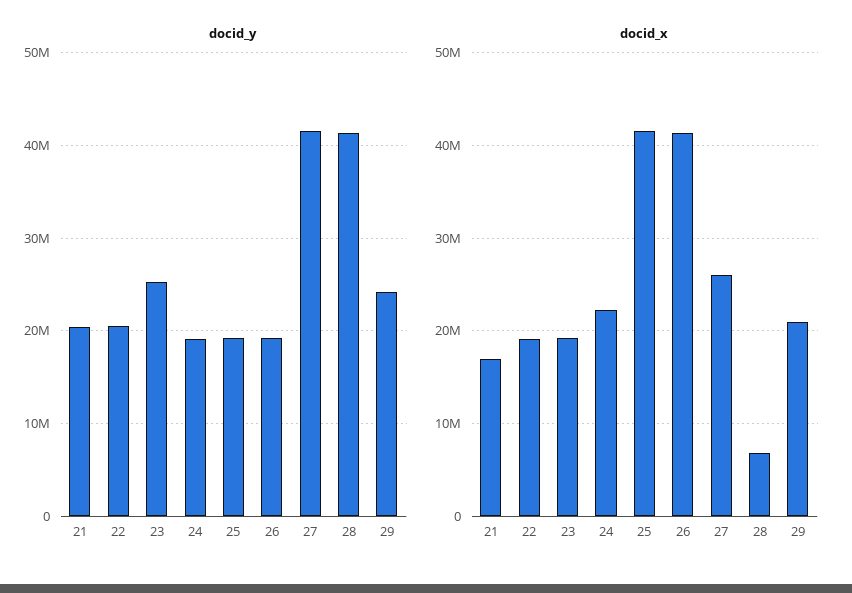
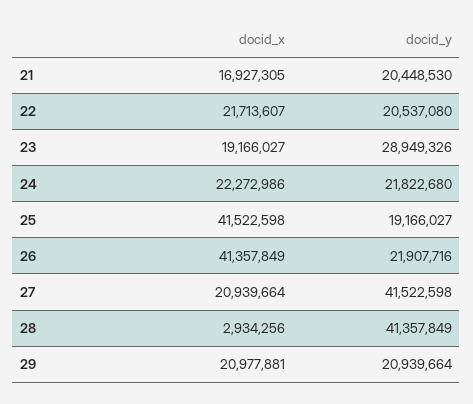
docid_y, 23: 25000000 -> 28949326
docid_y, 24: 19000000 -> 21822680
docid_y, 26: 19000000 -> 21907716
docid_y, 29: 24000000 -> 20939664
docid_x, 22: 19000000 -> 21713607
docid_x, 27: 26000000 -> 20939664
docid_x, 28: 7000000 -> 2934256

